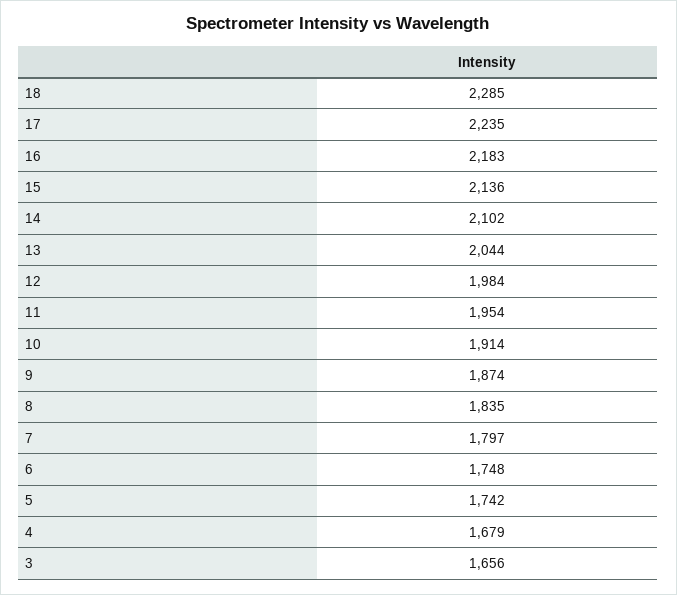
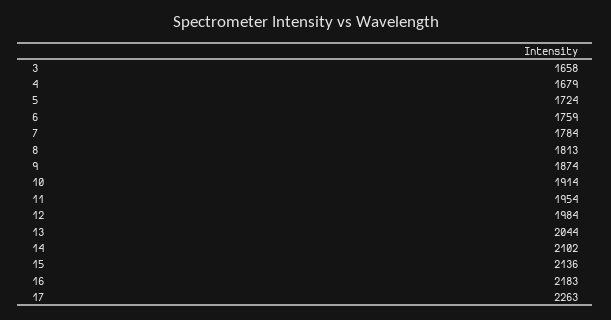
18: 2285 -> none
17: 2235 -> 2263
8: 1835 -> 1813
7: 1797 -> 1784
6: 1748 -> 1759
5: 1742 -> 1724
3: 1656 -> 1658

